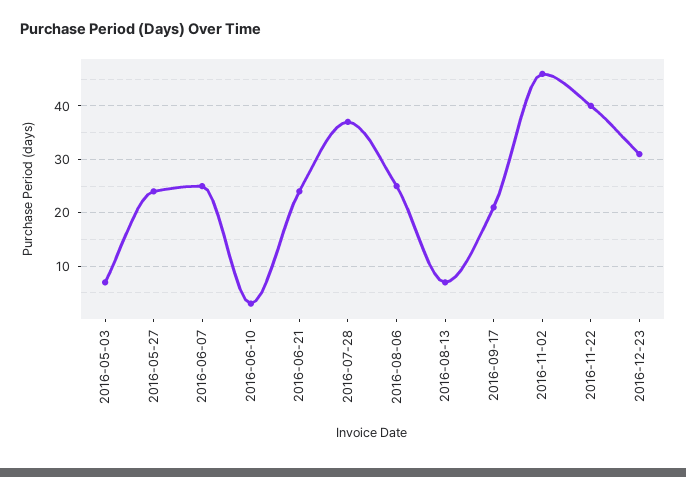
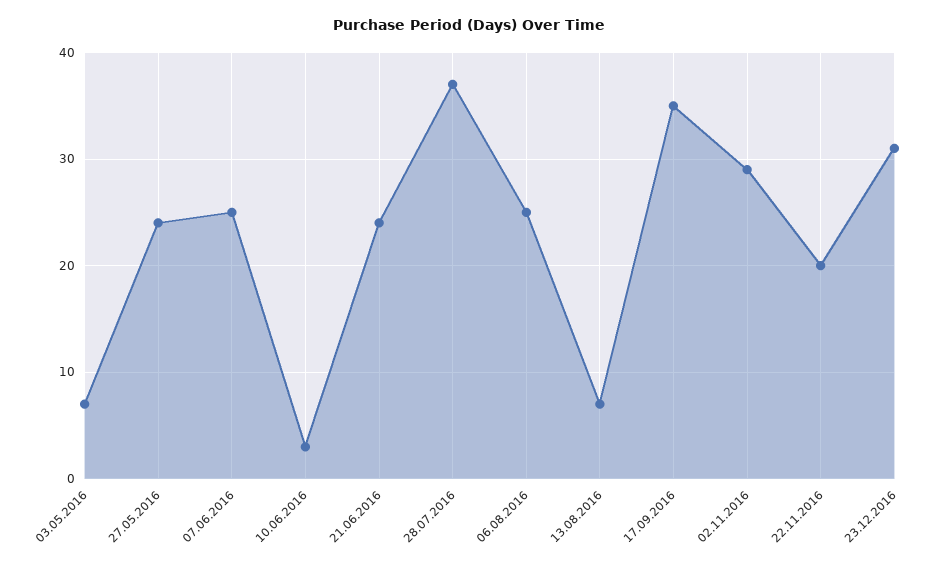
2016-09-17: 20 -> 35
2016-11-02: 45 -> 29
2016-11-22: 40 -> 20

